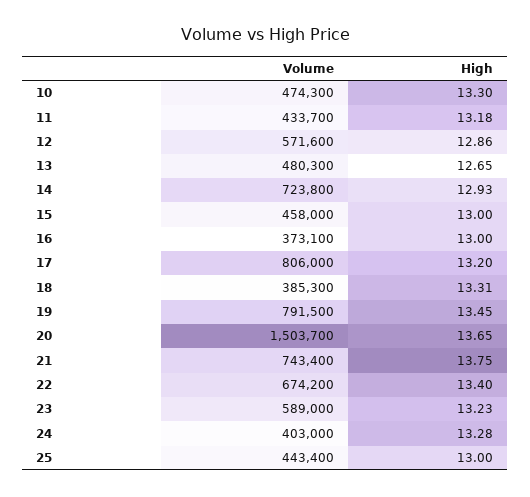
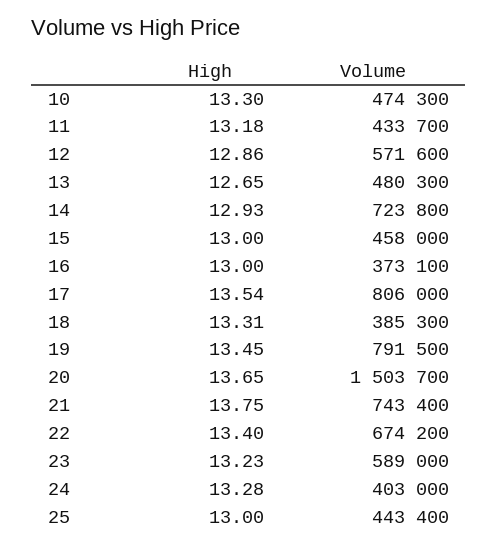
High, 17: 13.2 -> 13.54

